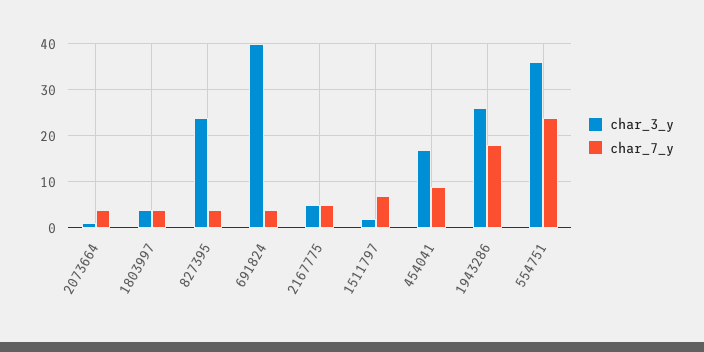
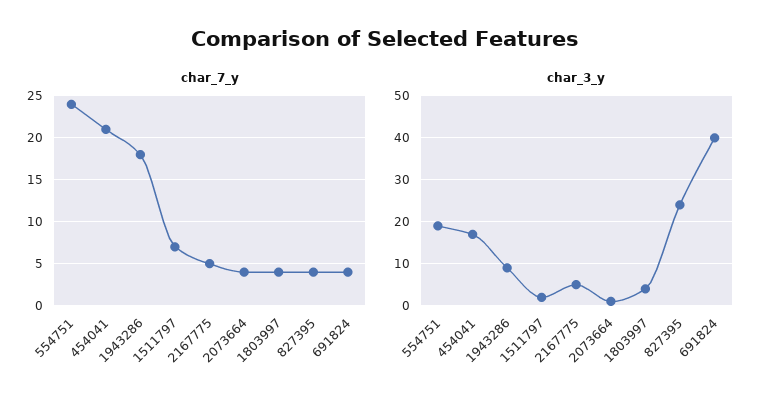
char_7_y, 454041: 10 -> 21
char_3_y, 1943286: 25 -> 10
char_3_y, 554751: 35 -> 20

